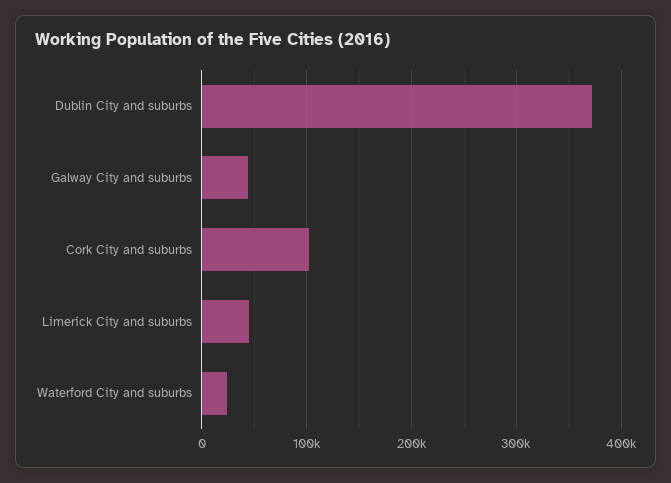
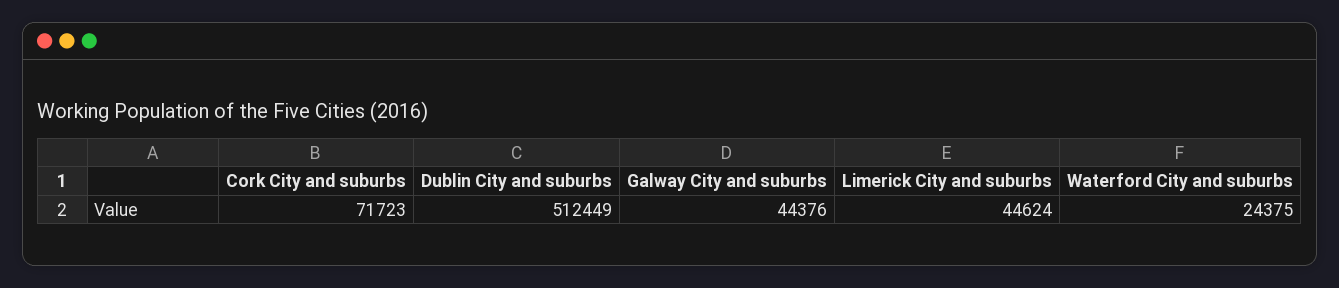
Dublin City and suburbs: 370000 -> 512449
Cork City and suburbs: 100000 -> 71723

